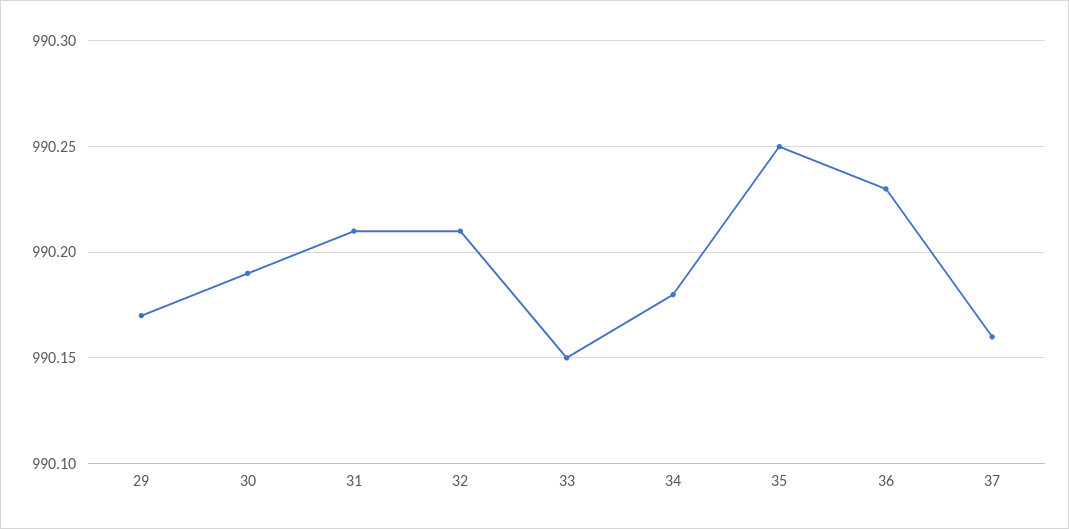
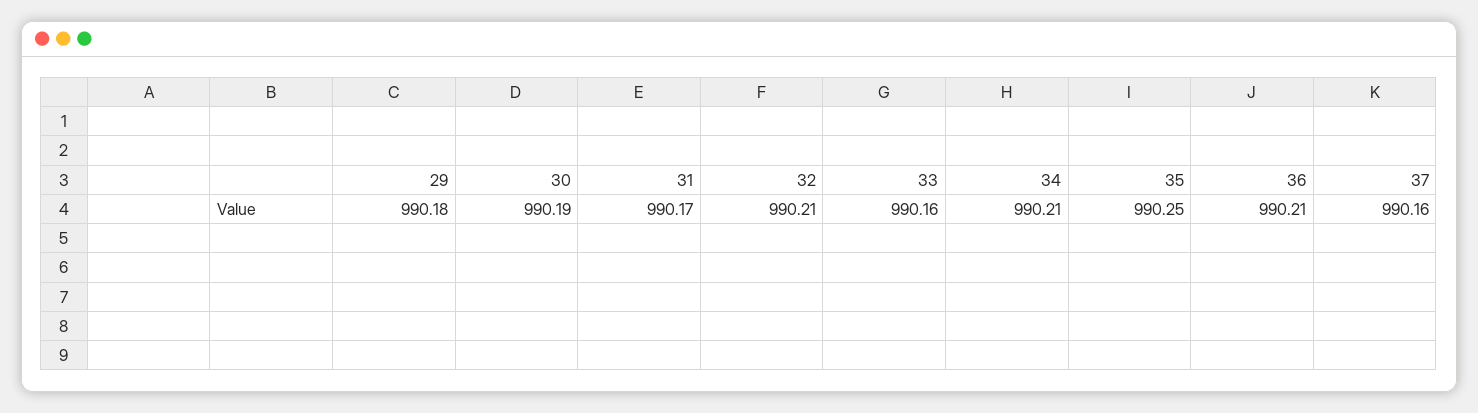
29: 990.17 -> 990.18
31: 990.21 -> 990.17
33: 990.15 -> 990.16
34: 990.18 -> 990.21
36: 990.23 -> 990.21

